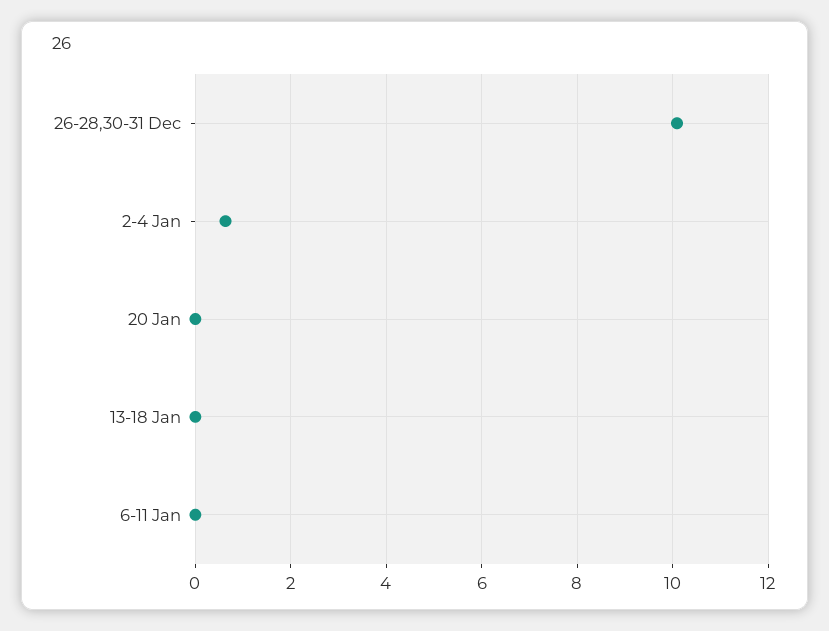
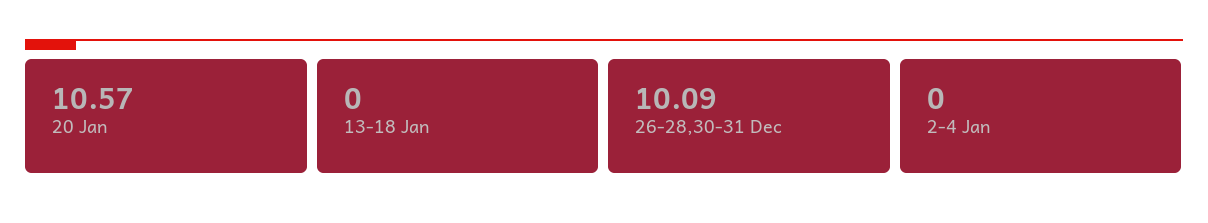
2-4 Jan: 0.6 -> 0
20 Jan: 0 -> 10.57
6-11 Jan: 0 -> none

